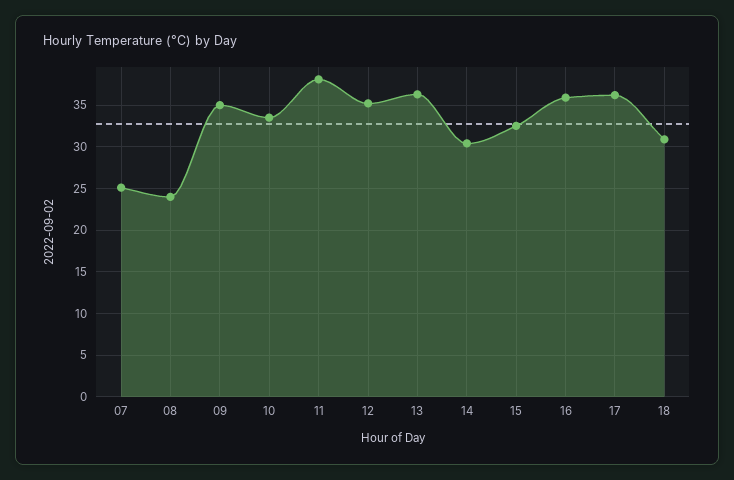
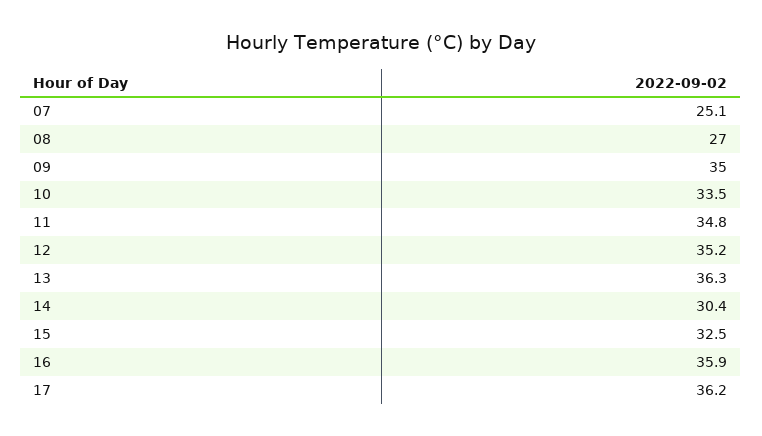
08: 24 -> 27
11: 38 -> 34.8
18: 31 -> none

